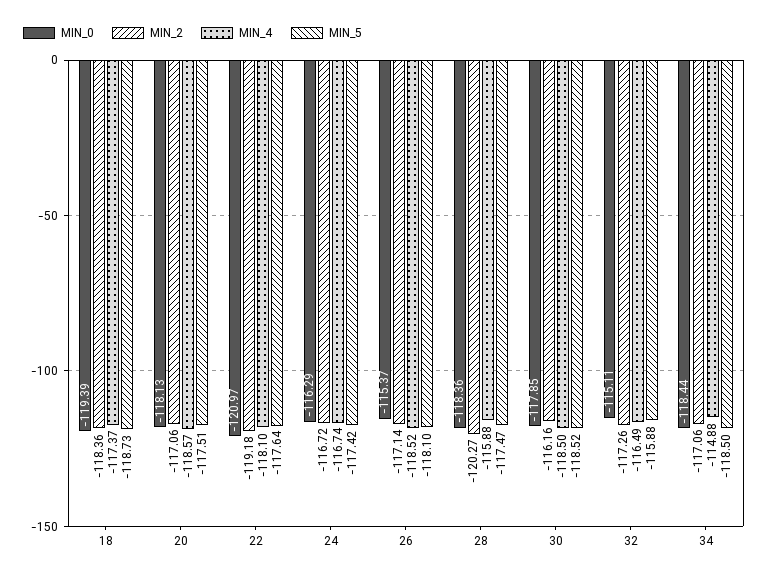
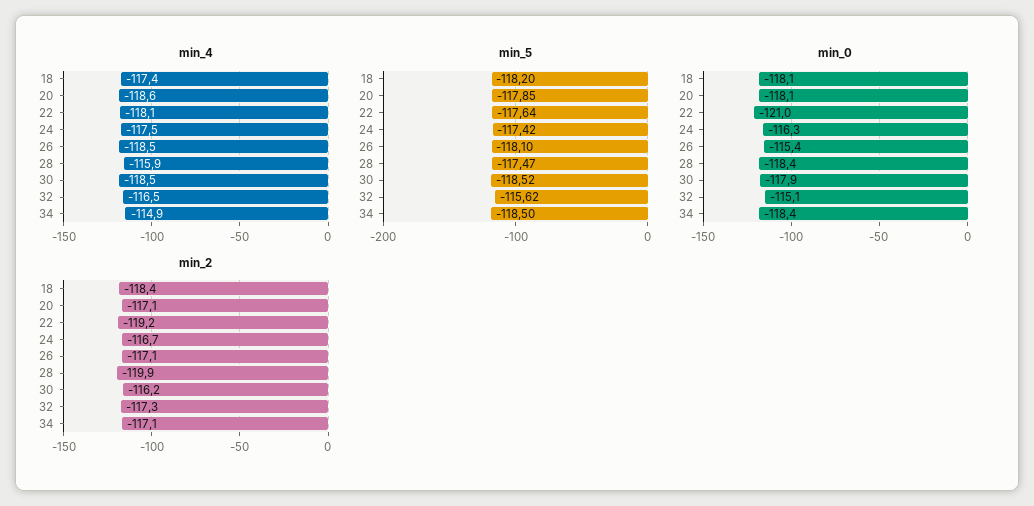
MIN_0, 18: -119.39 -> -118.1
MIN_5, 18: -118.73 -> -118.2
MIN_5, 20: -117.51 -> -117.85
MIN_4, 24: -116.74 -> -117.5
MIN_2, 28: -120.27 -> -119.9
MIN_5, 32: -115.88 -> -115.62

